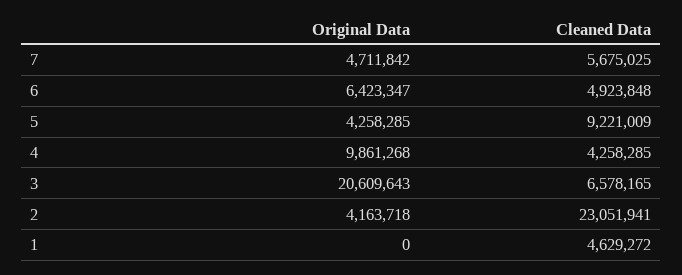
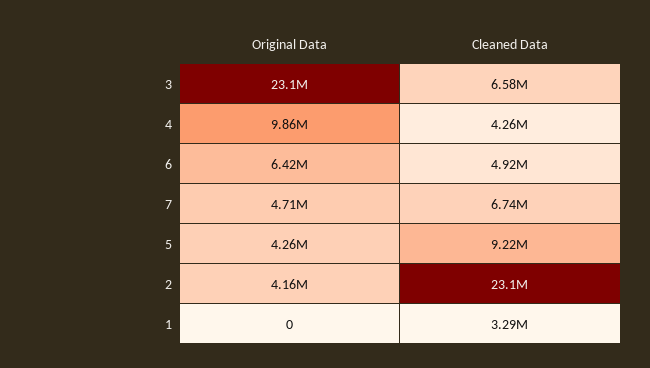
Cleaned Data, 7: 5675025 -> 6740000
Original Data, 3: 20609643 -> 23100000
Cleaned Data, 1: 4629272 -> 3290000

